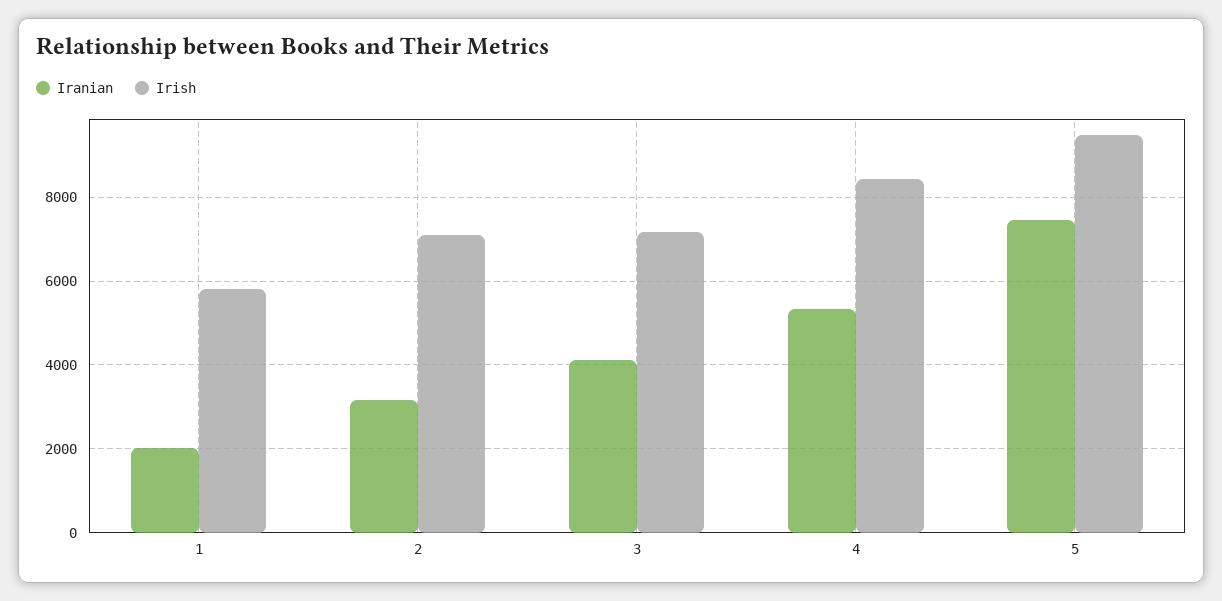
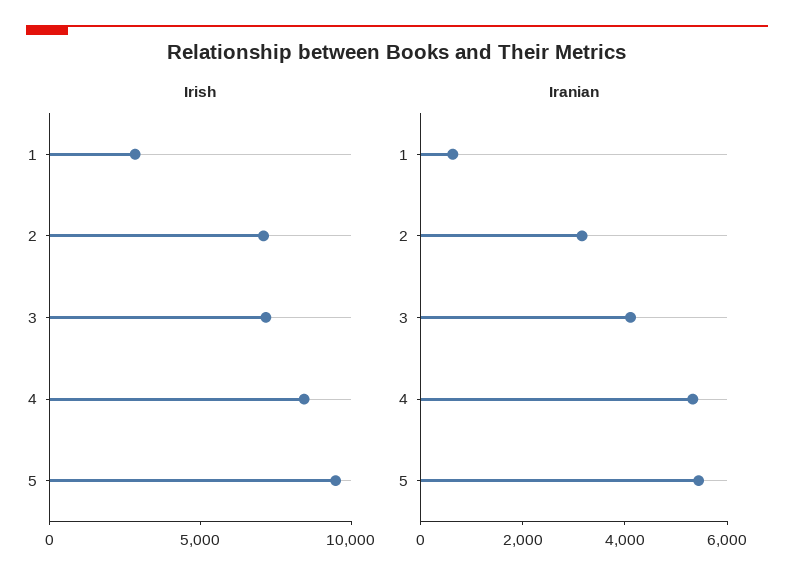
Iranian, 1: 2000 -> 500
Irish, 1: 5800 -> 3000
Iranian, 5: 7400 -> 5500

